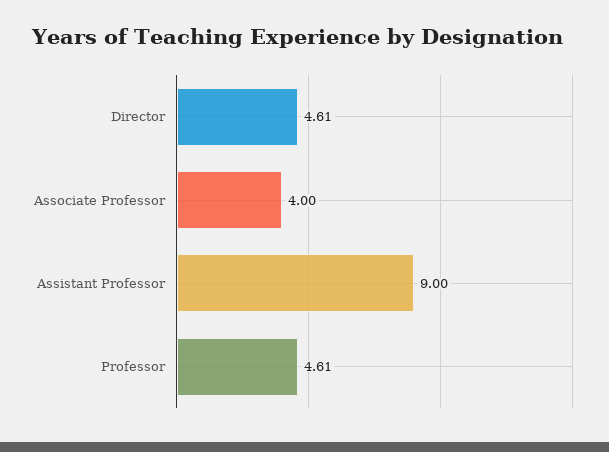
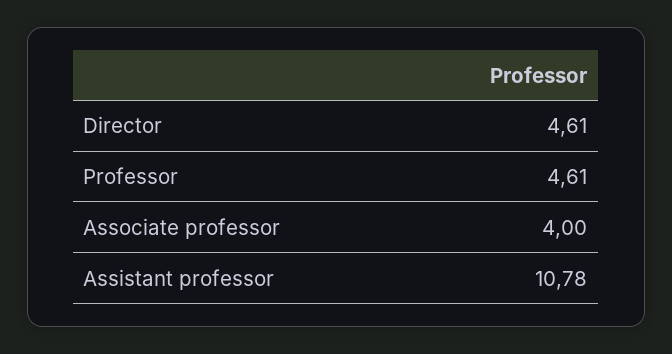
Assistant Professor: 9 -> 10.78

